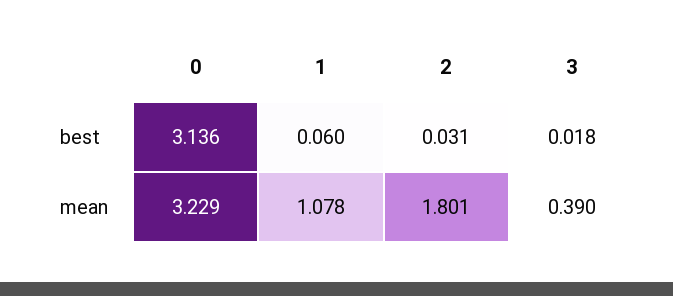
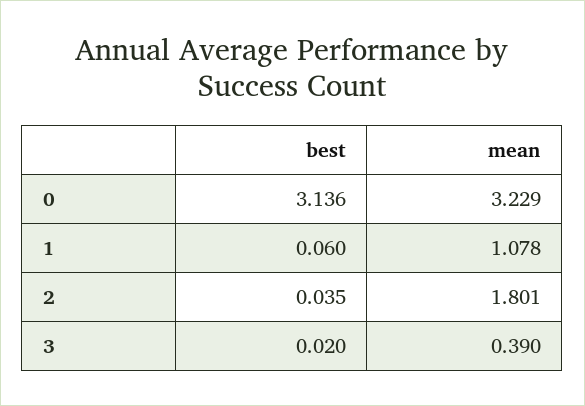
2, best: 0.031 -> 0.035
3, best: 0.018 -> 0.02

